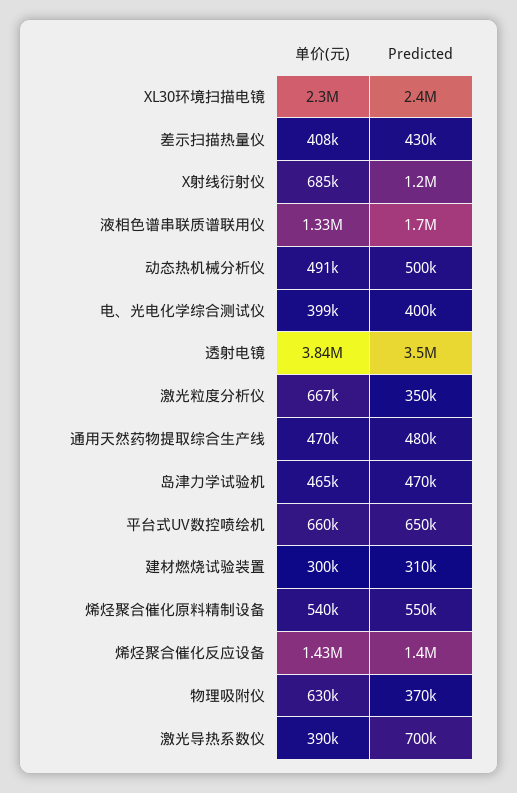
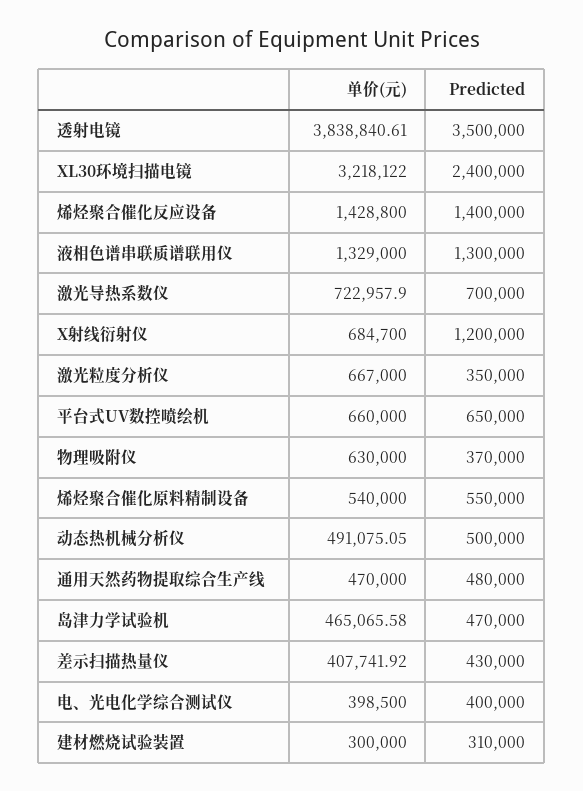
单价(元), XL30环境扫描电镜: 2300000 -> 3218122
Predicted, 液相色谱串联质谱联用仪: 1700000 -> 1300000
单价(元), 激光导热系数仪: 390000 -> 722957.9

